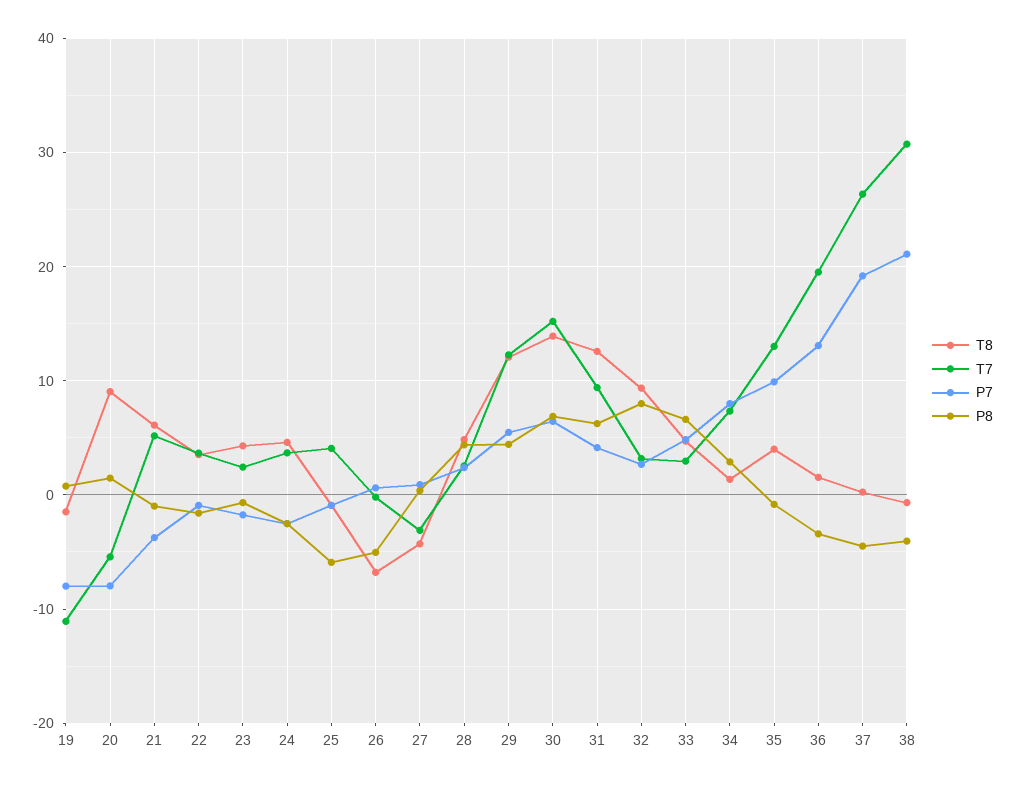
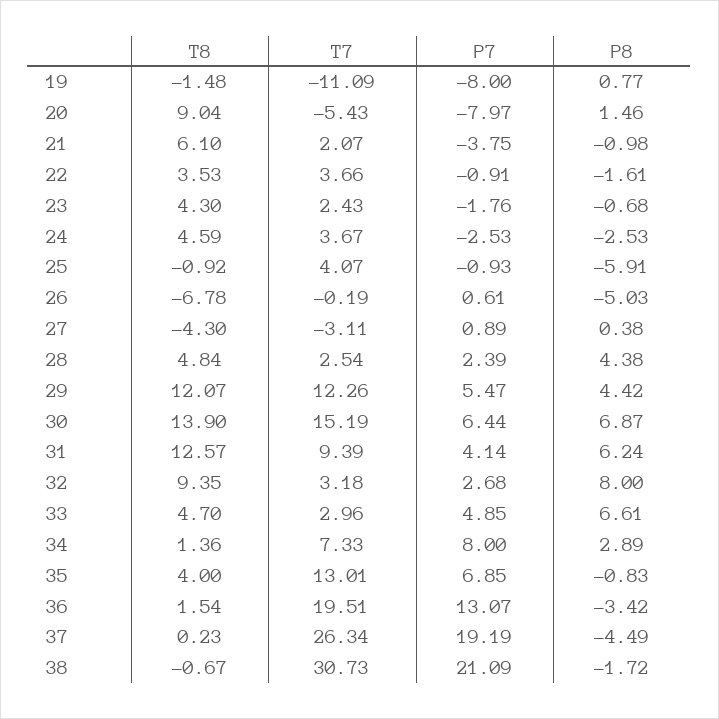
T7, 21: 5 -> 2.07
P7, 35: 10 -> 6.85
P8, 38: -4 -> -1.72

